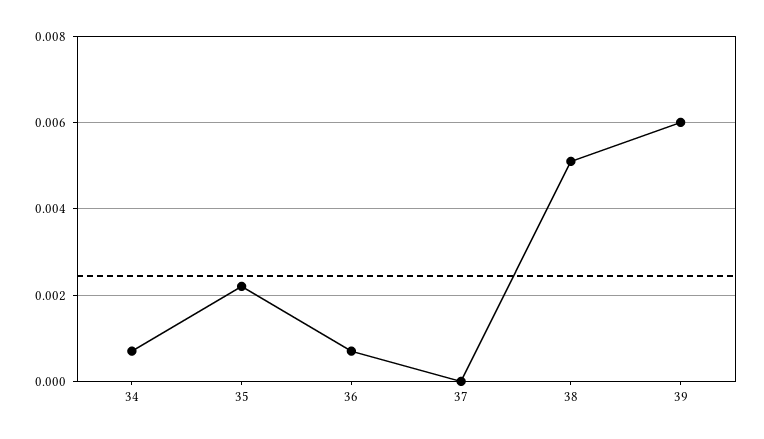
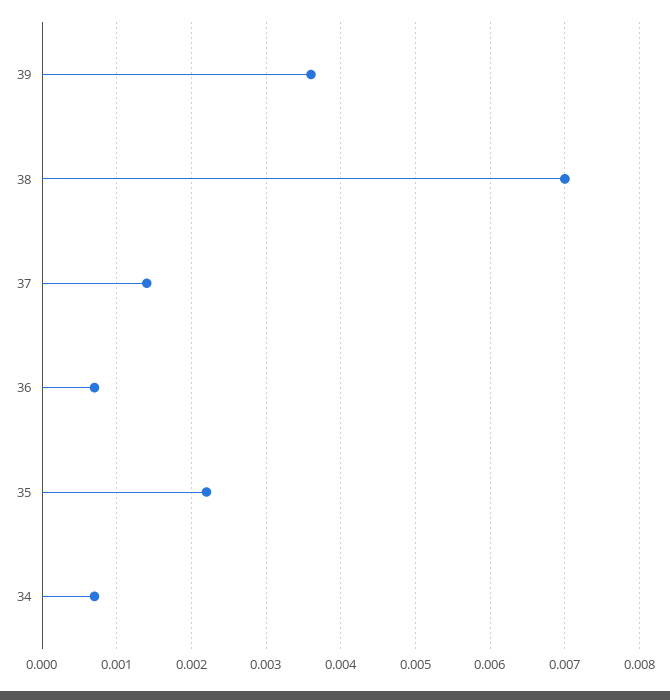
37: 0 -> 0.0014
38: 0.005 -> 0.007
39: 0.006 -> 0.0036

